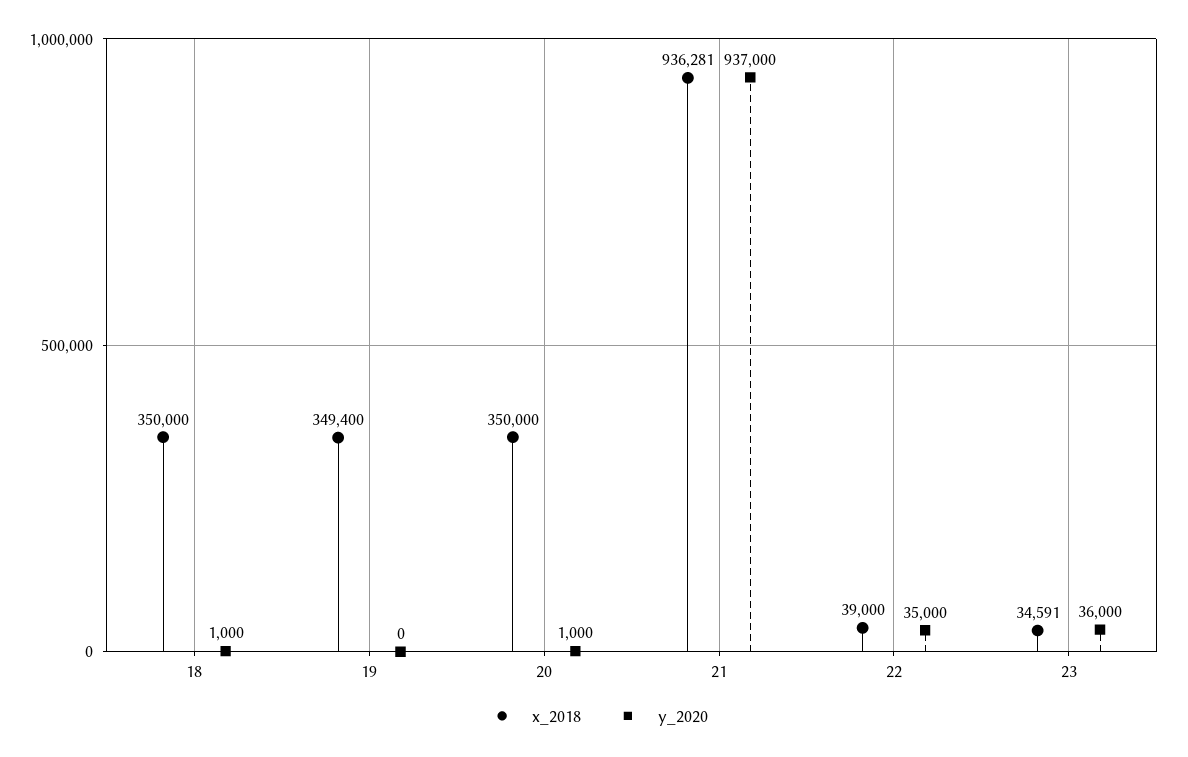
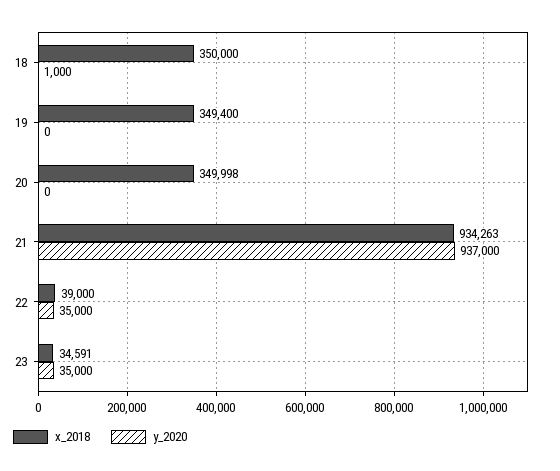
x_2018, 20: 350000 -> 349998
y_2020, 20: 1000 -> 0
x_2018, 21: 936281 -> 934263
y_2020, 23: 36000 -> 35000

